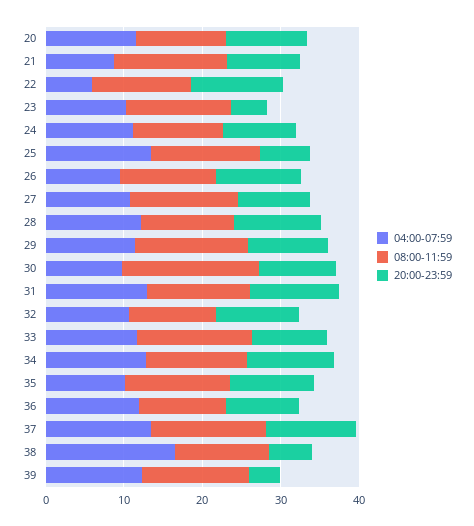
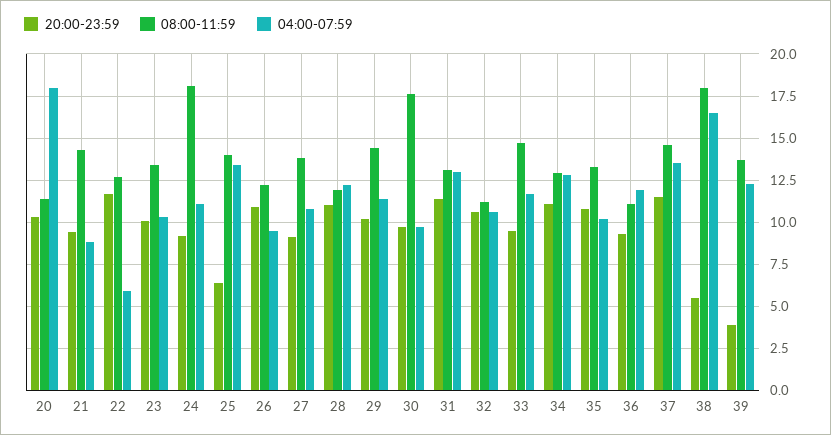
04:00-07:59, 20: 12 -> 18
20:00-23:59, 23: 4 -> 10
08:00-11:59, 24: 12 -> 18
08:00-11:59, 38: 12 -> 18

